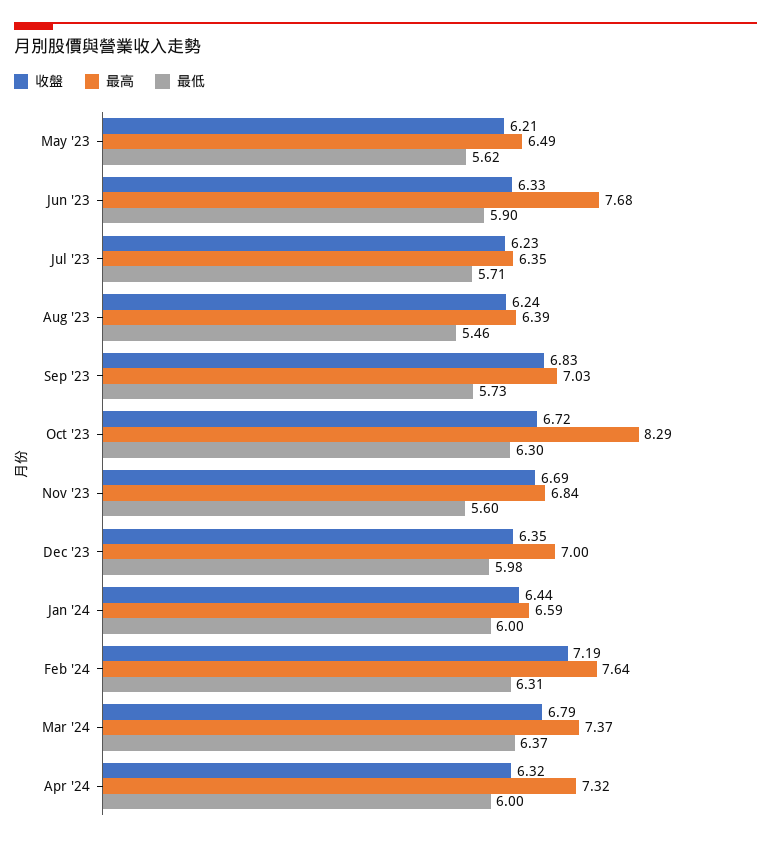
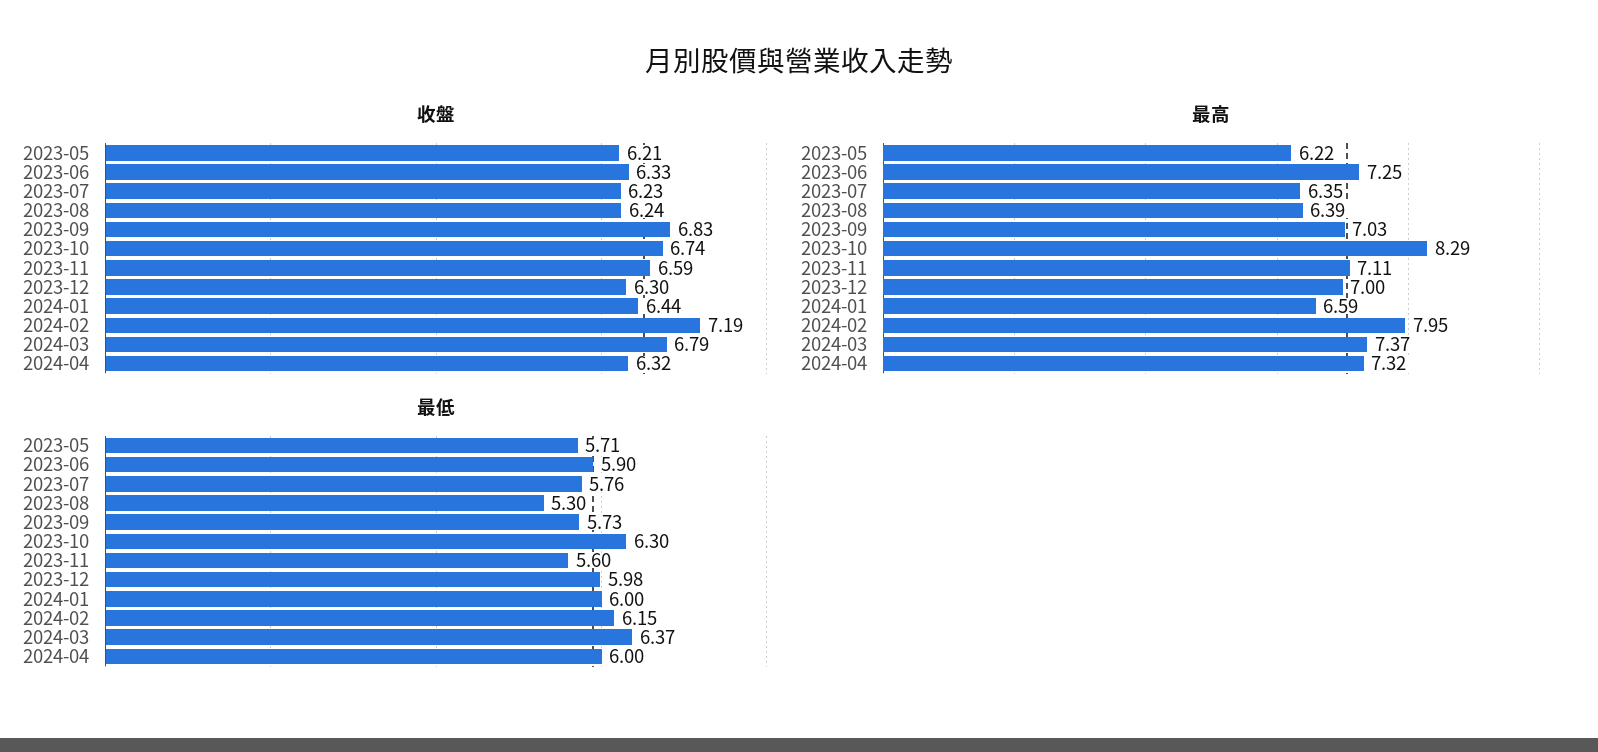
最高, May '23: 6.49 -> 6.22
最低, May '23: 5.62 -> 5.71
最高, Jun '23: 7.68 -> 7.25
最低, Jul '23: 5.71 -> 5.76
最低, Aug '23: 5.46 -> 5.3
收盤, Oct '23: 6.72 -> 6.74
收盤, Nov '23: 6.69 -> 6.59
最高, Nov '23: 6.84 -> 7.11
收盤, Dec '23: 6.35 -> 6.3
最高, Feb '24: 7.64 -> 7.95
最低, Feb '24: 6.31 -> 6.15

